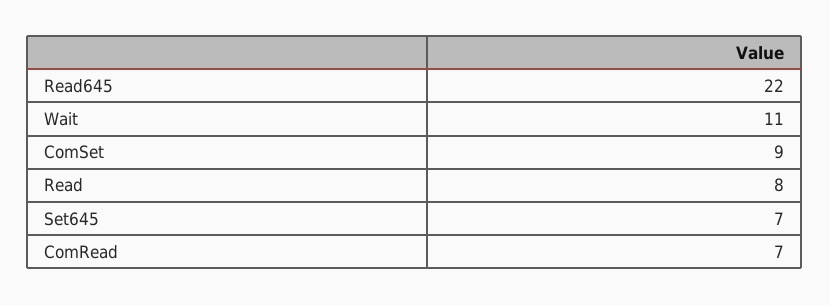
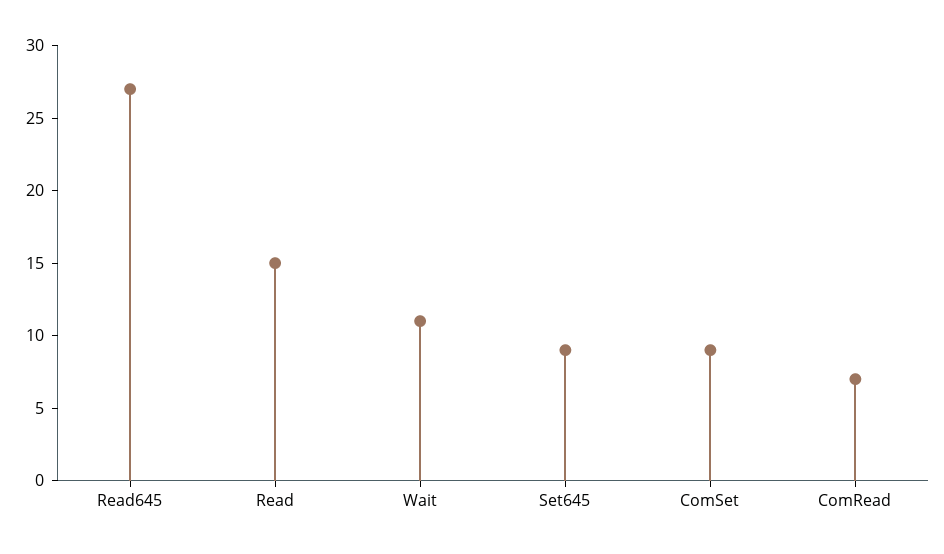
Read645: 22 -> 27
Read: 8 -> 15
Set645: 7 -> 9

